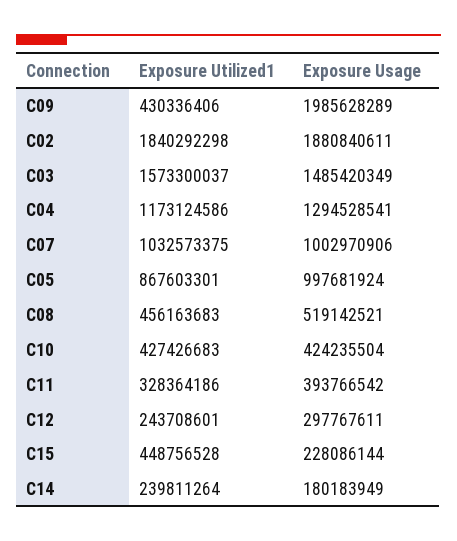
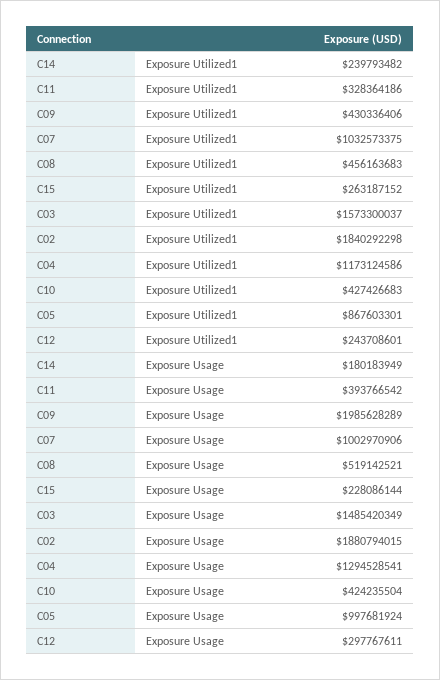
Exposure Usage, C02: 1880840611 -> 1880794015
Exposure Utilized1, C15: 448756528 -> 263187152
Exposure Utilized1, C14: 239811264 -> 239793482

